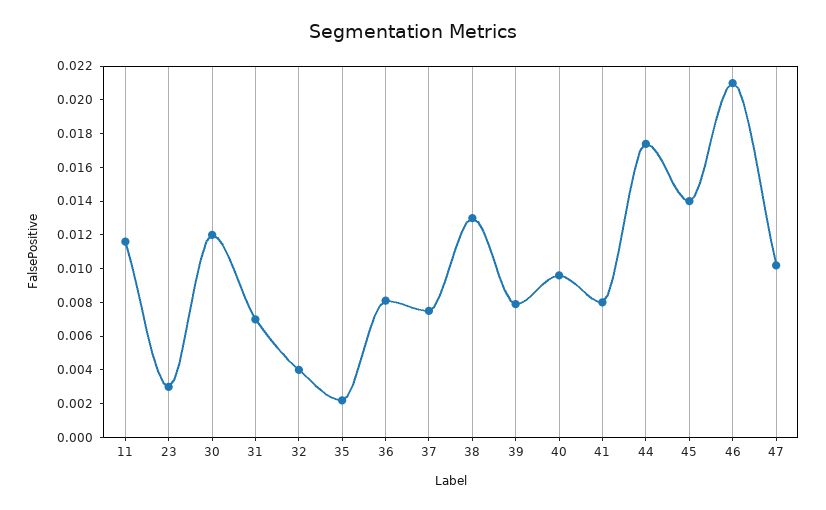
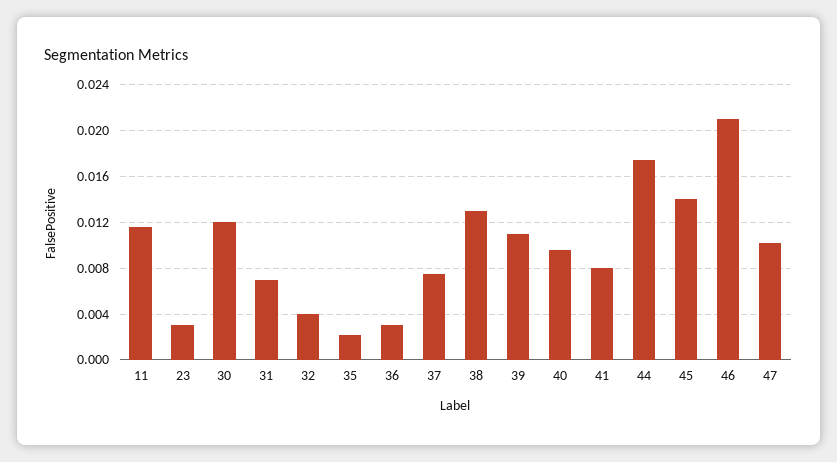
36: 0.008 -> 0.003
39: 0.008 -> 0.011

